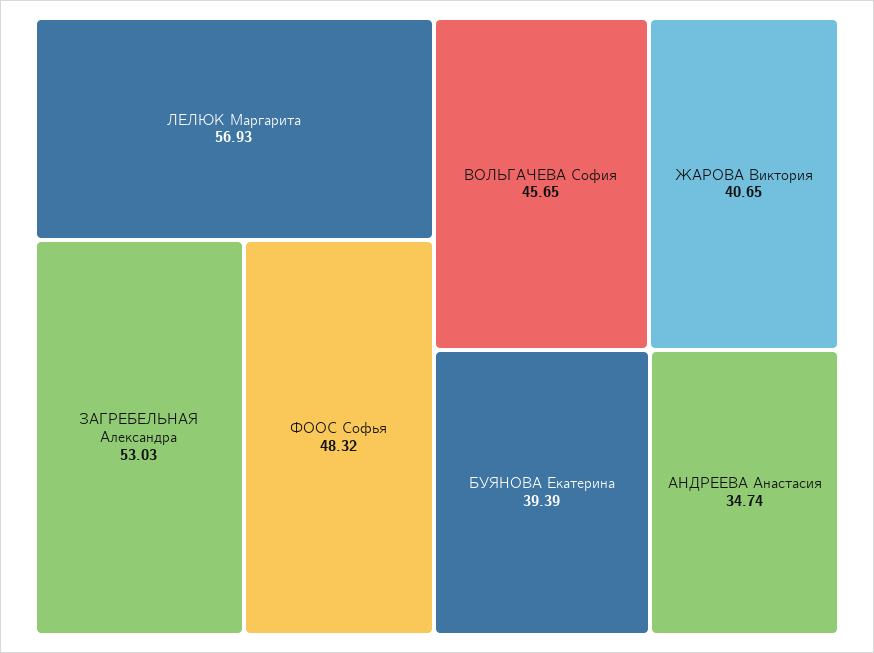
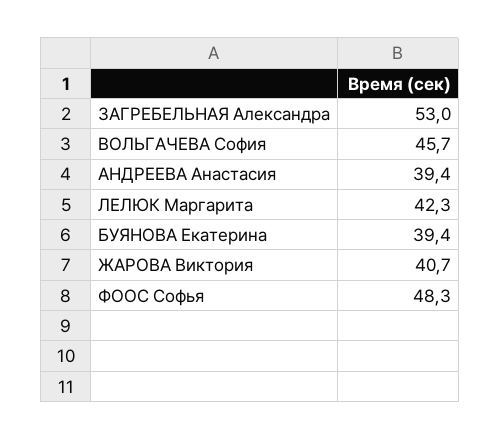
ЛЕЛЮК Маргарита: 56.93 -> 42.3
АНДРЕЕВА Анастасия: 34.74 -> 39.4

